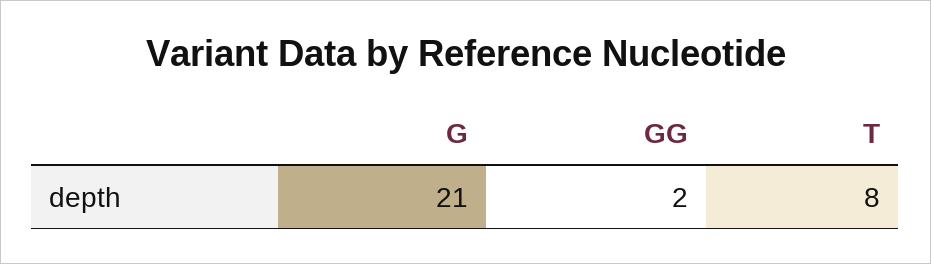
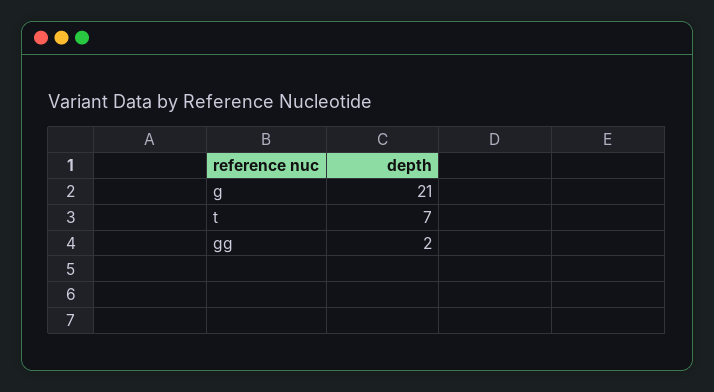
T: 8 -> 7

